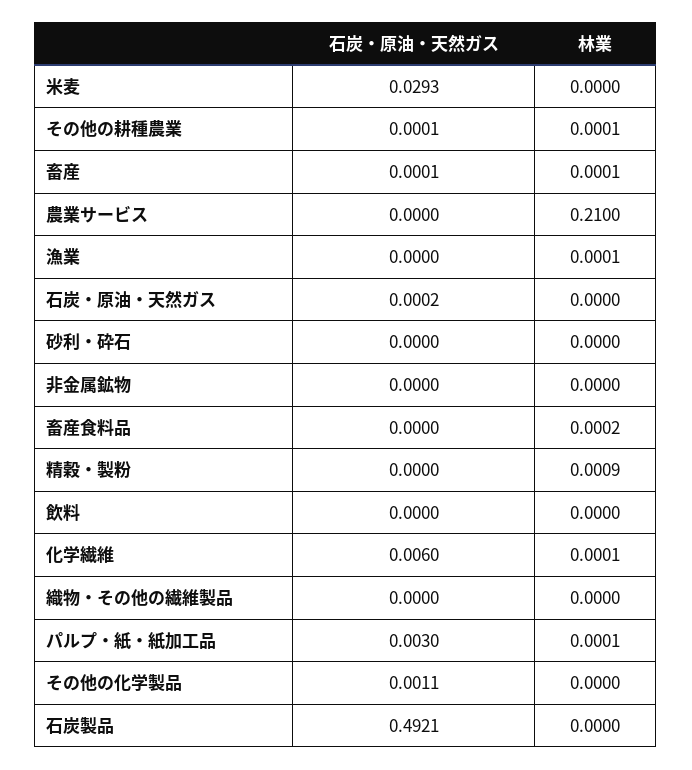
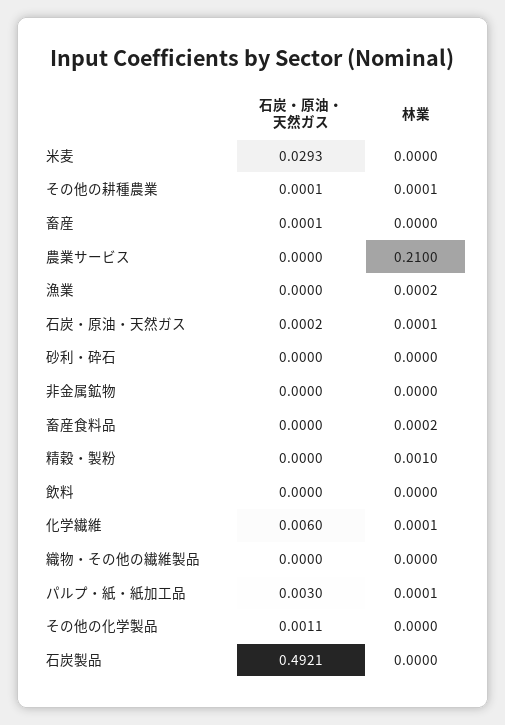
林業, 畜産: 0.0001 -> 0
林業, 漁業: 0.0001 -> 0.0002
林業, 石炭・原油・天然ガス: 0 -> 0.0001
林業, 精穀・製粉: 0.0009 -> 0.001

